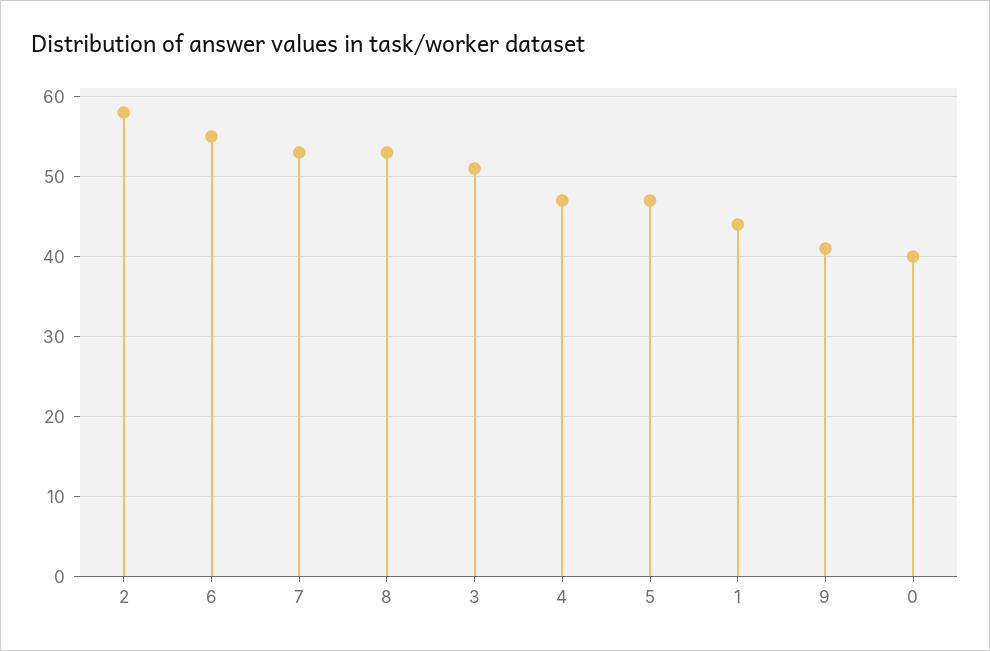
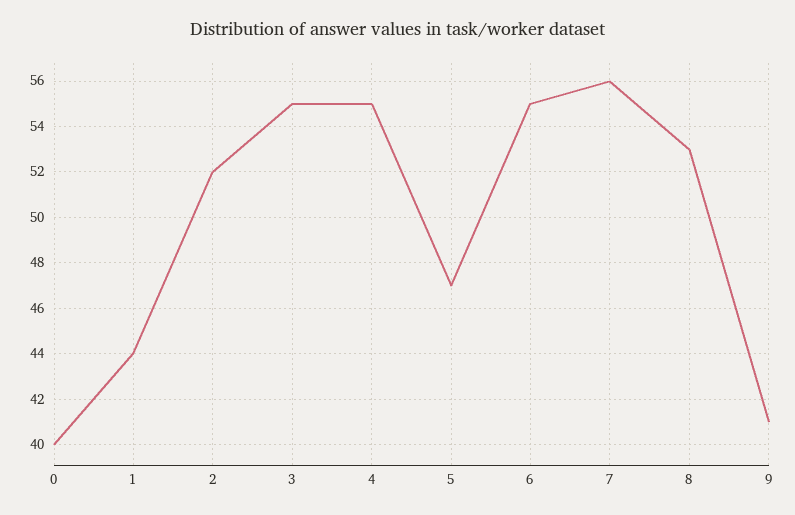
2: 58 -> 52
7: 53 -> 56
3: 51 -> 55
4: 47 -> 55

